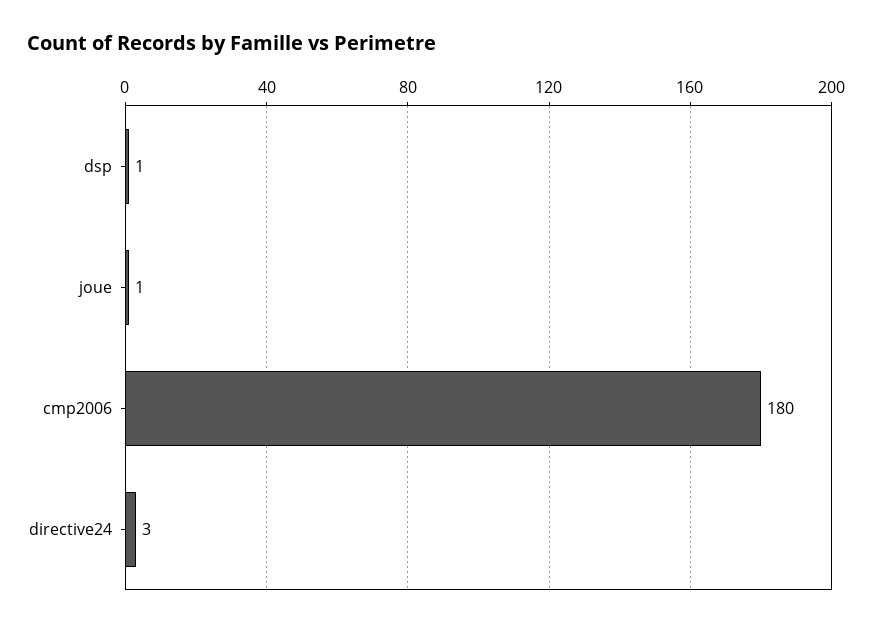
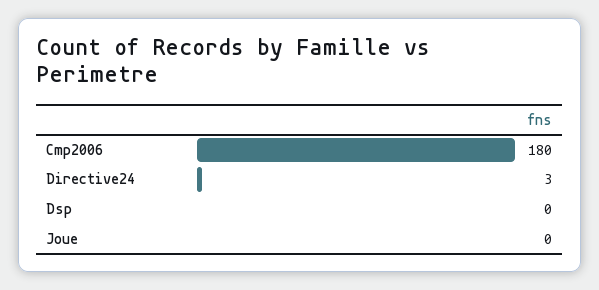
dsp: 1 -> 0
joue: 1 -> 0

